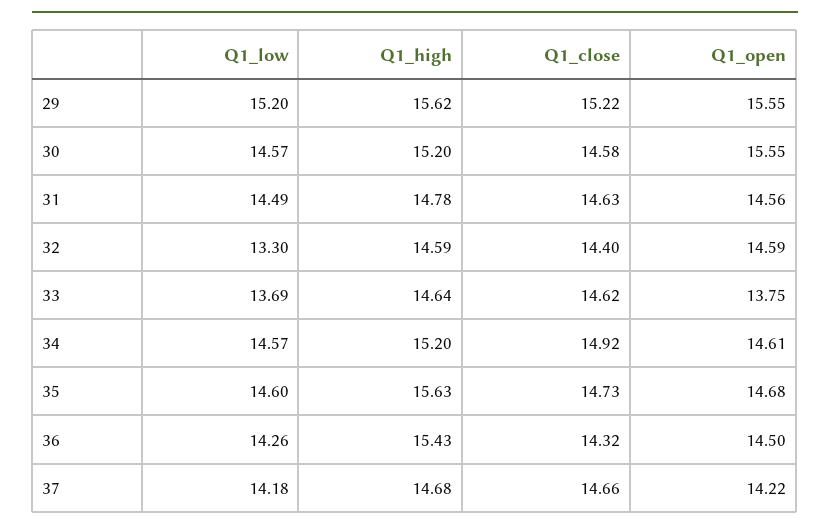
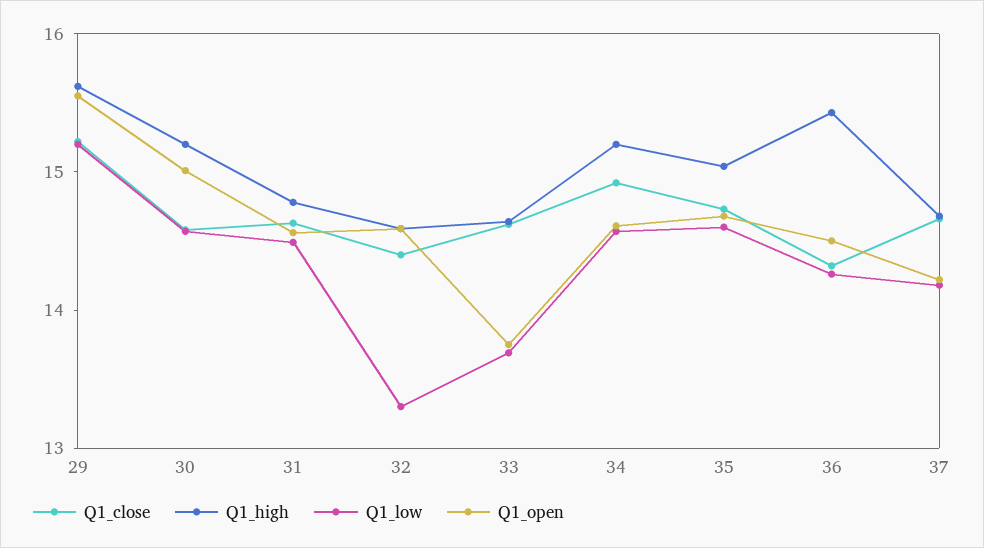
Q1_open, 30: 15.55 -> 15
Q1_high, 35: 15.63 -> 15

